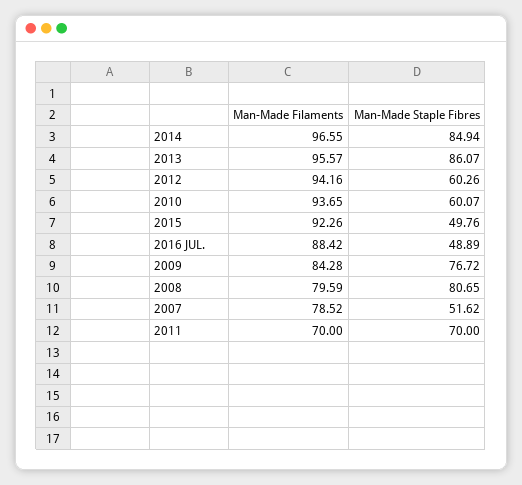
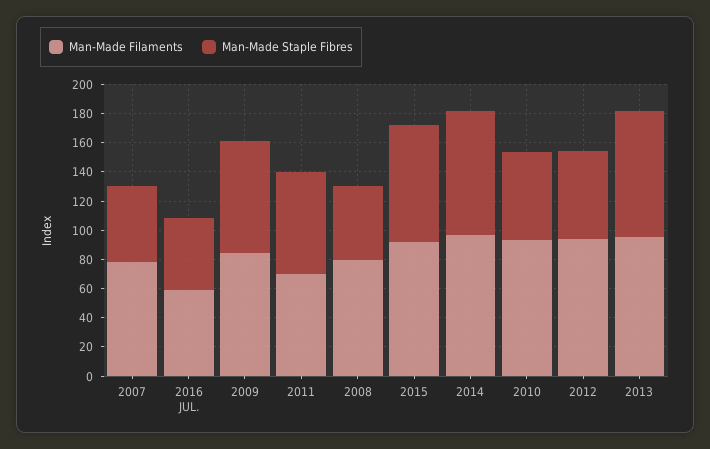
Man-Made Staple Fibres, 2015: 49.76 -> 80
Man-Made Filaments, 2016 JUL.: 88.42 -> 60
Man-Made Staple Fibres, 2008: 80.65 -> 50

